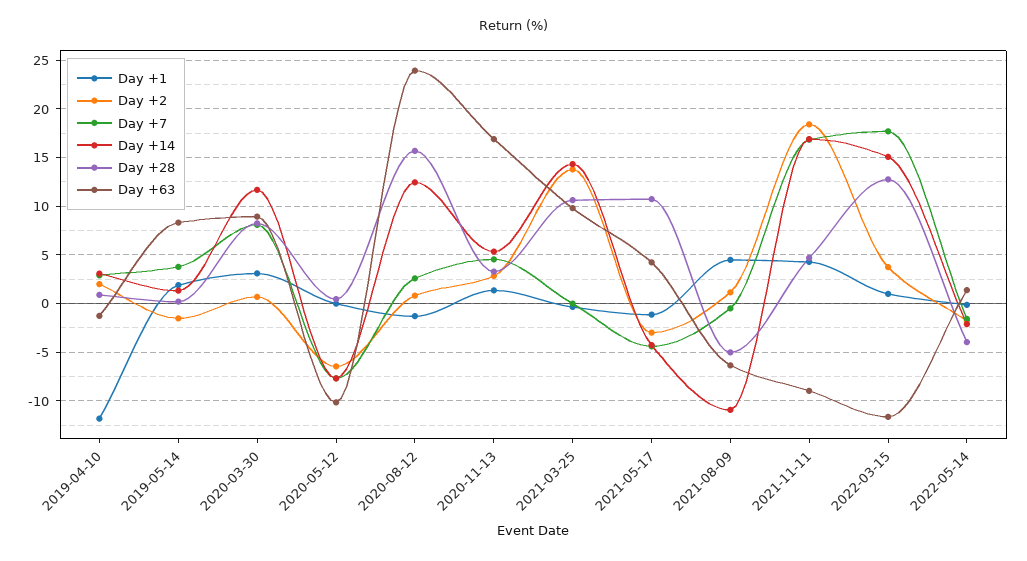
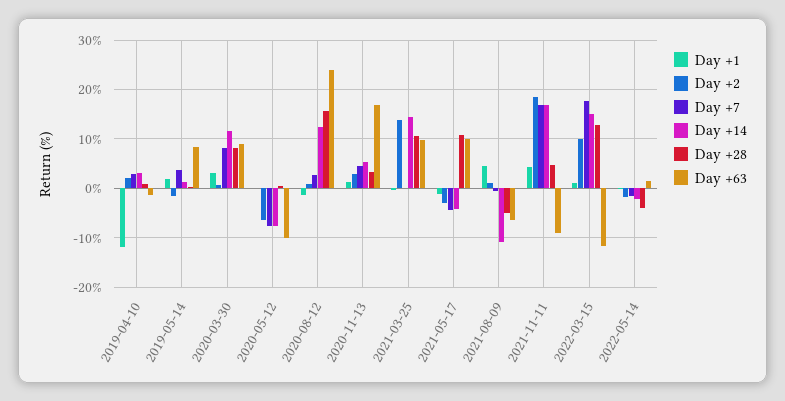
Day +63, 2021-05-17: 4 -> 10
Day +2, 2022-03-15: 4 -> 10

